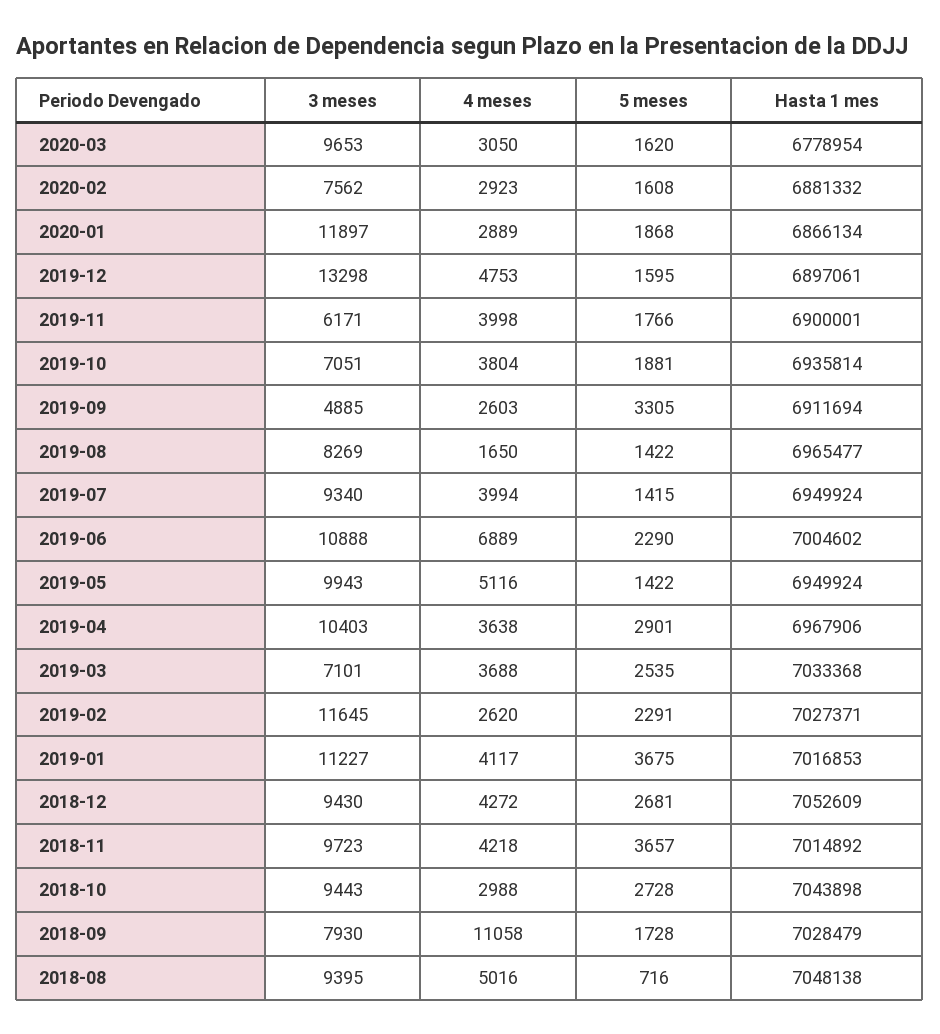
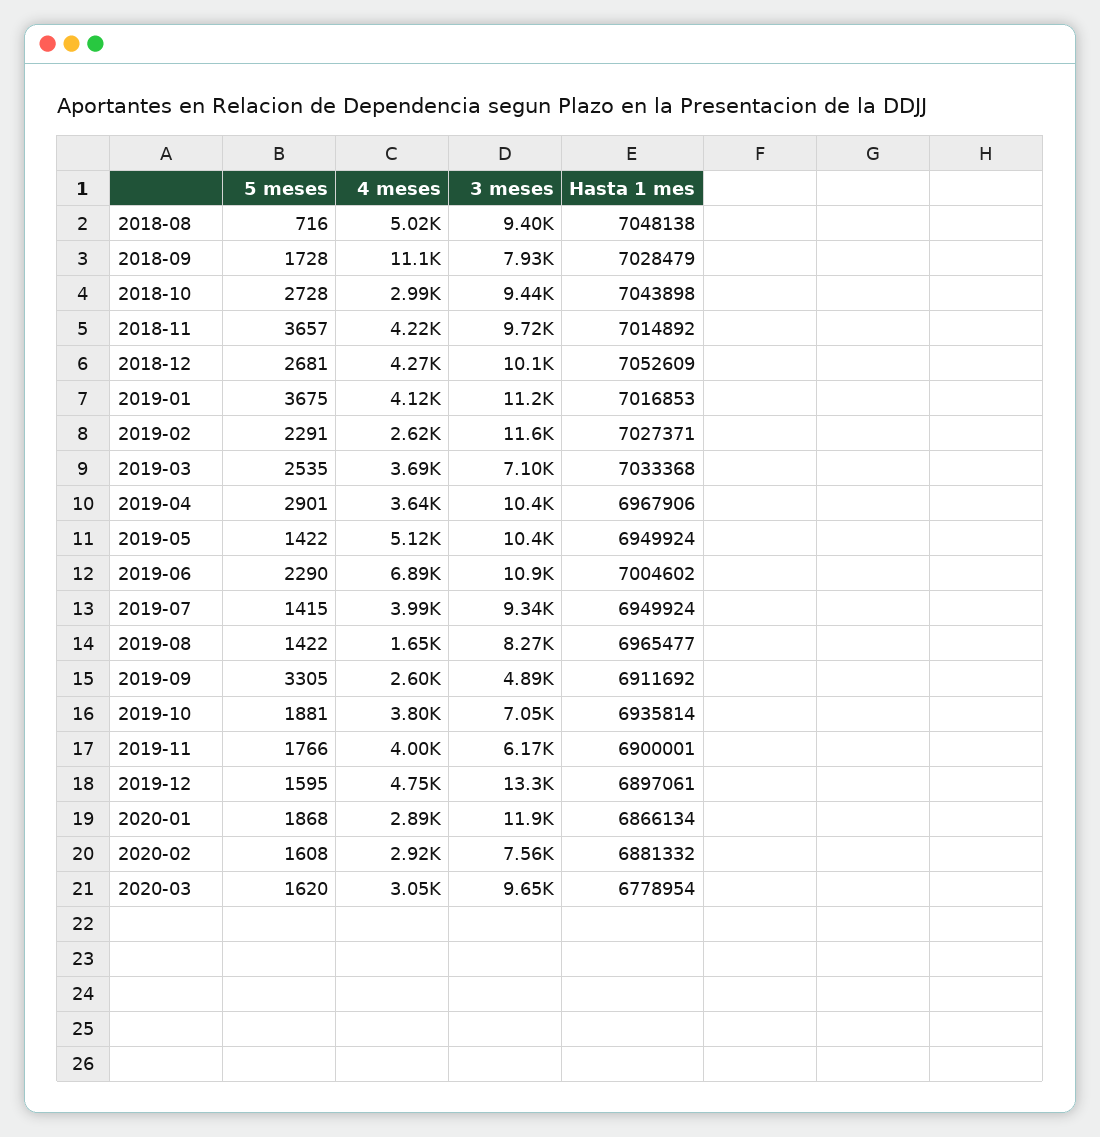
Hasta 1 mes, 2019-09: 6911694 -> 6911692
3 meses, 2019-05: 9943 -> 10400
3 meses, 2018-12: 9430 -> 10100

